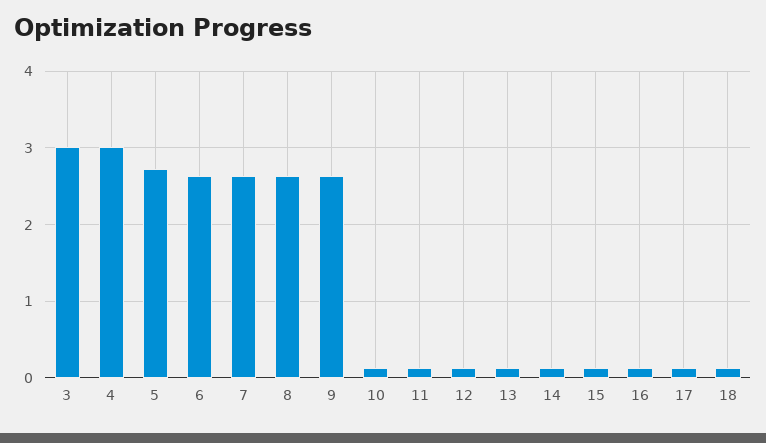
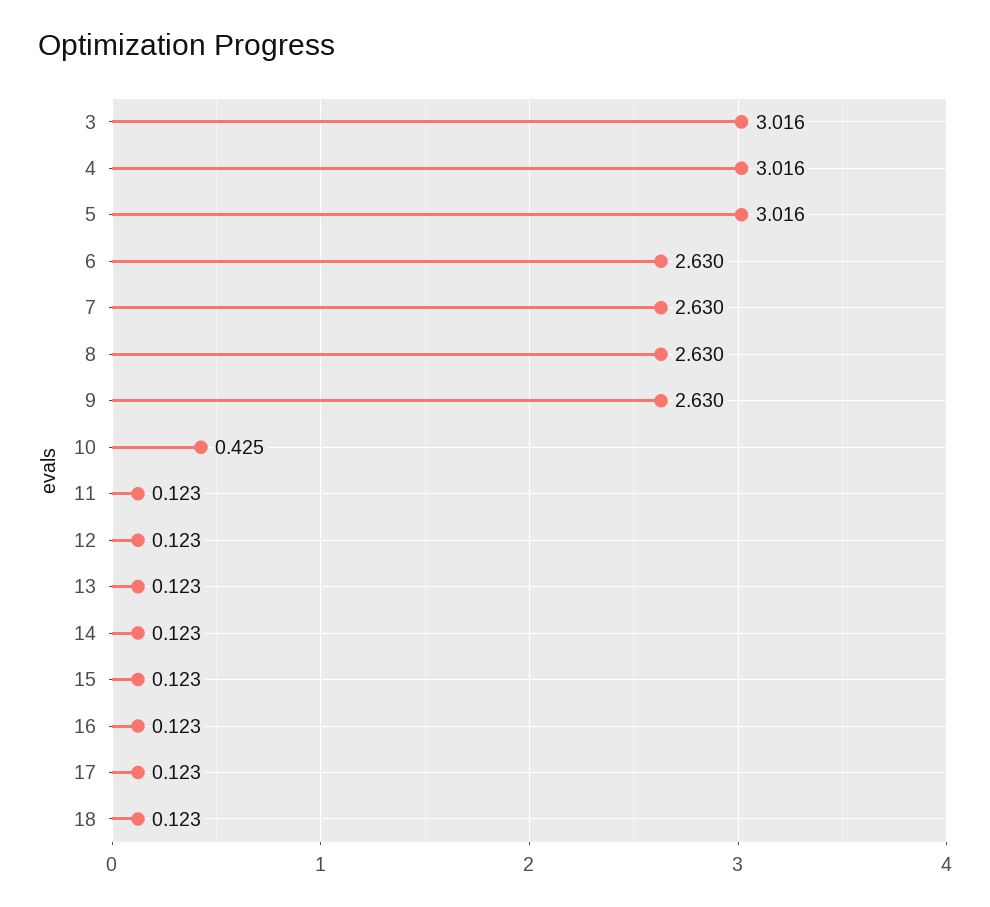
5: 2.7 -> 3.016
10: 0.1 -> 0.425

